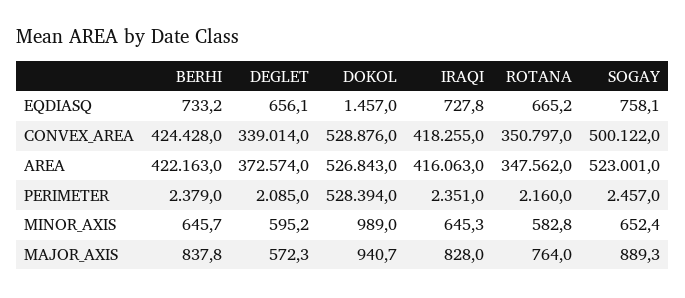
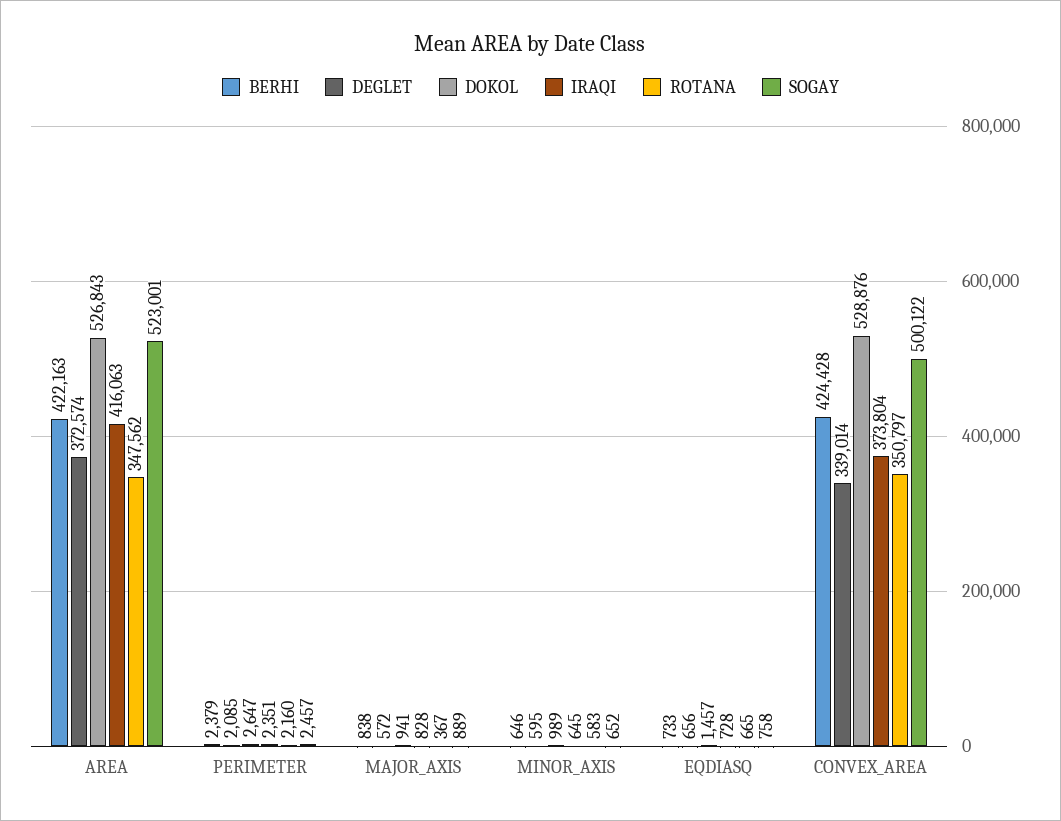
IRAQI, CONVEX_AREA: 418255 -> 373804
DOKOL, PERIMETER: 528394 -> 2647
ROTANA, MAJOR_AXIS: 764 -> 367

